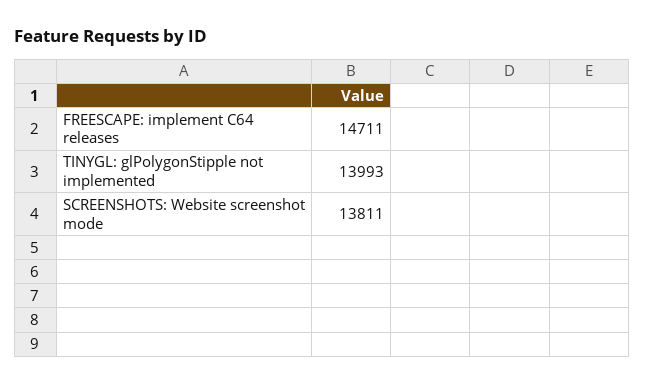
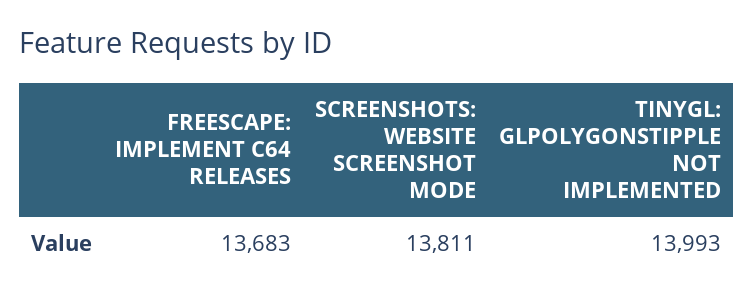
FREESCAPE: implement C64 releases: 14711 -> 13683

